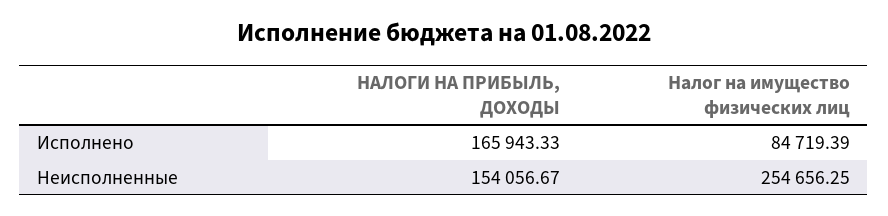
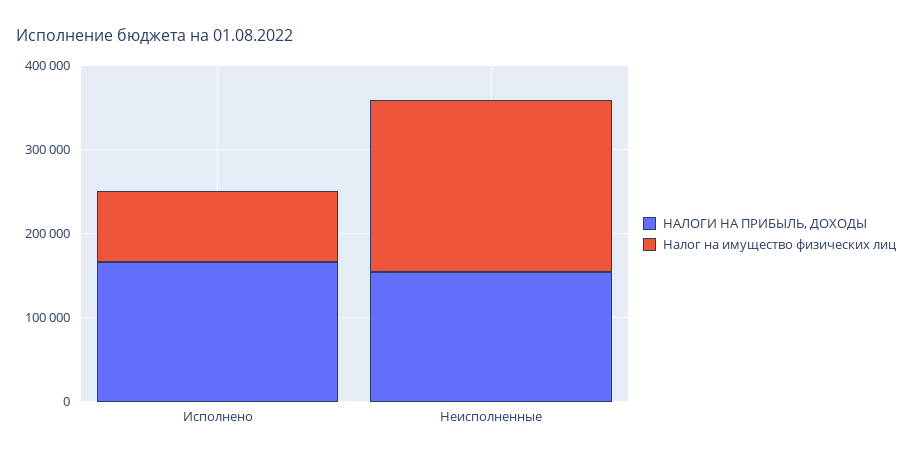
Налог на имущество физических лиц, Неисполненные: 254656.25 -> 200000

